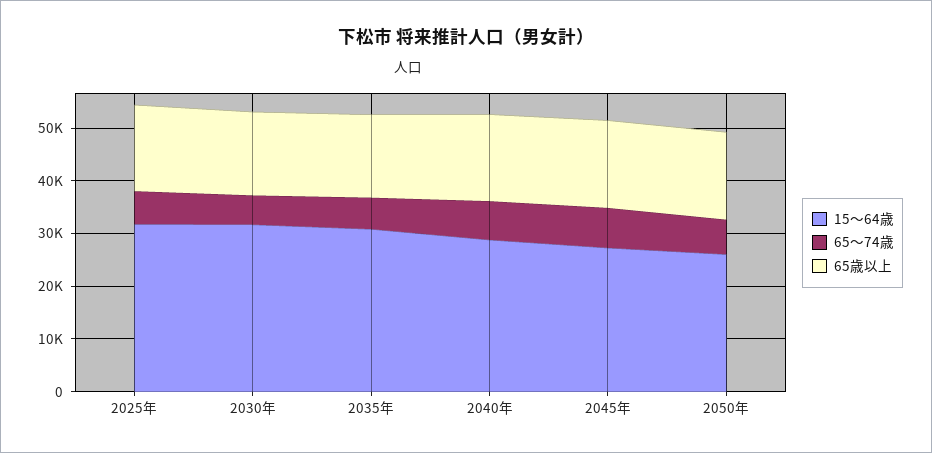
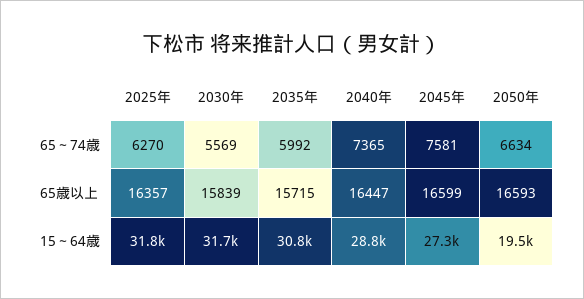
15～64歳, 2050年: 26000 -> 19500

